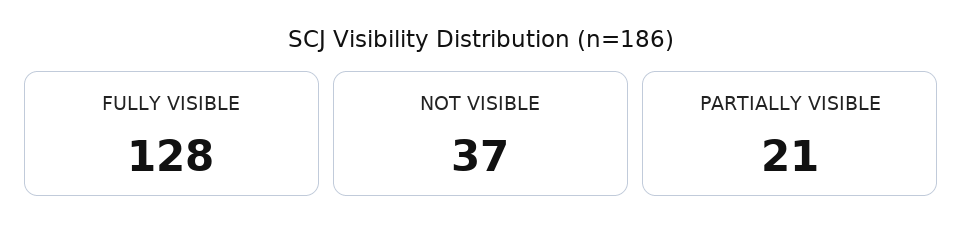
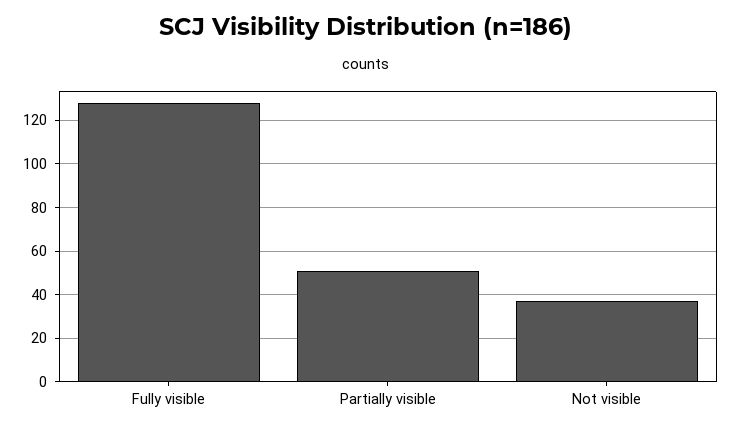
PARTIALLY VISIBLE: 21 -> 50

